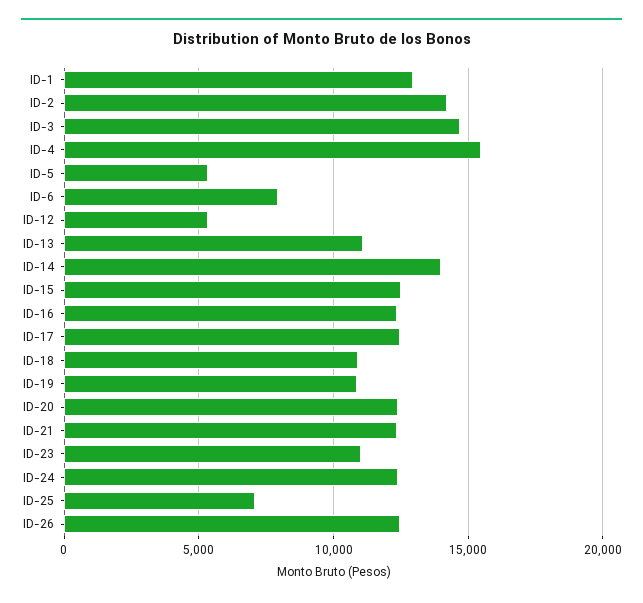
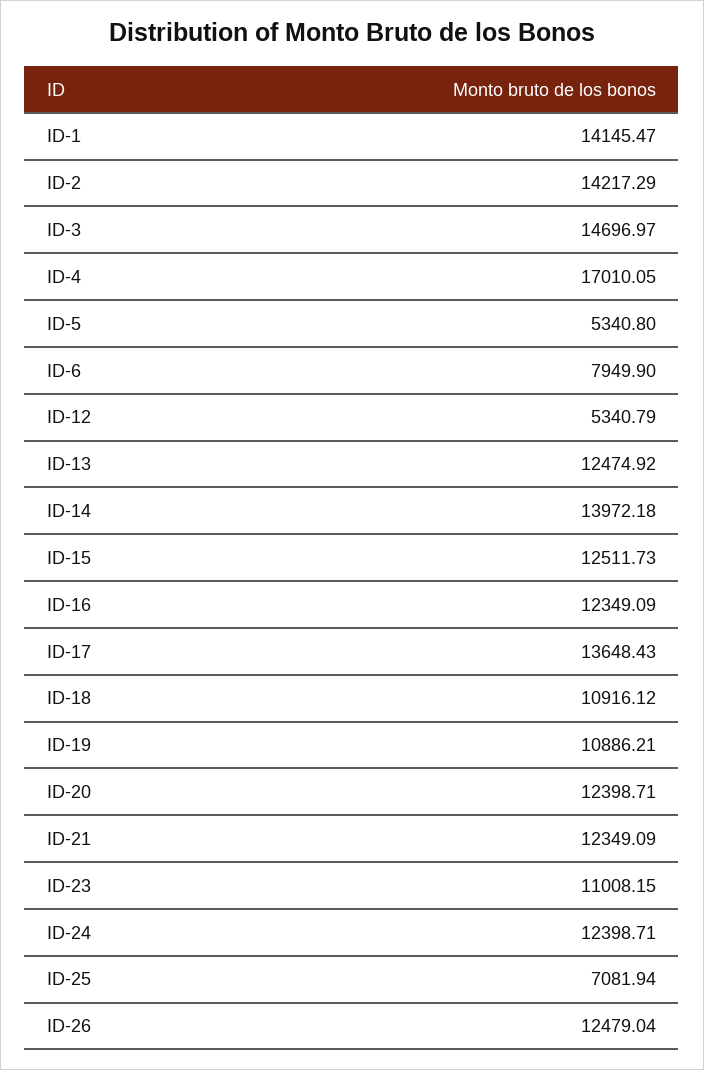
ID-1: 13000 -> 14145.47
ID-4: 15500 -> 17010.05
ID-13: 11000 -> 12474.92
ID-17: 12500 -> 13648.43

